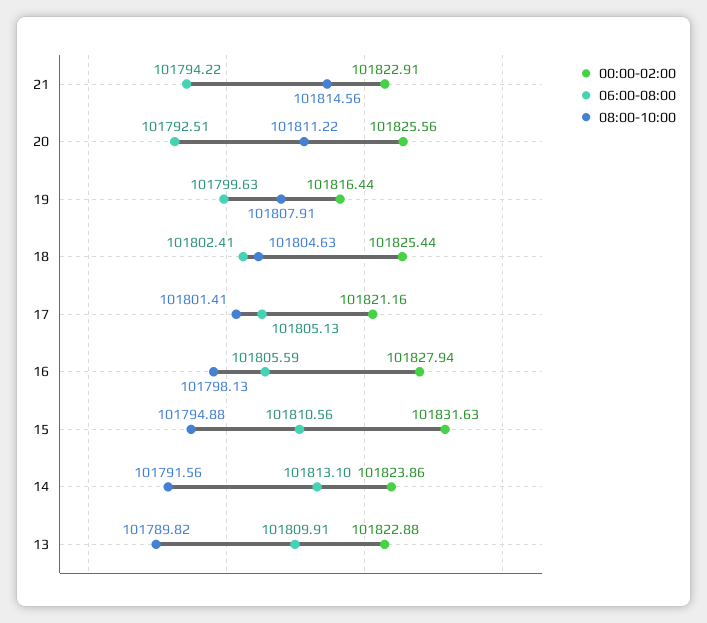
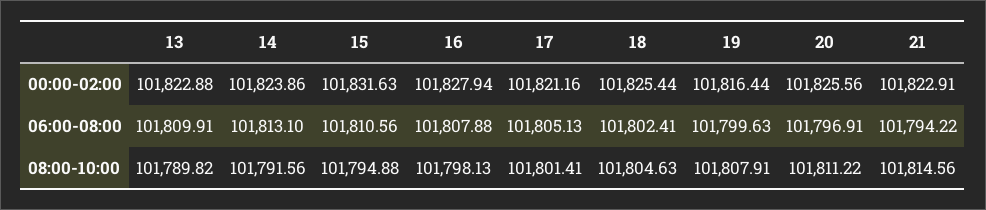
06:00-08:00, 20: 101792.51 -> 101796.91
06:00-08:00, 16: 101805.59 -> 101807.88

